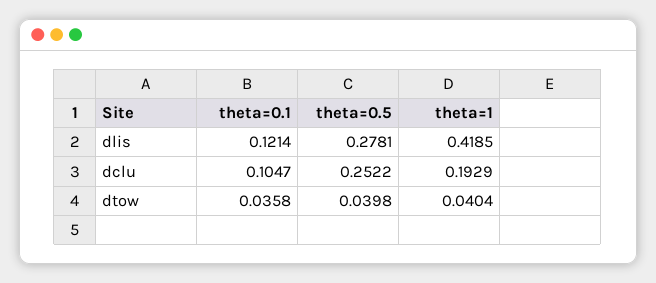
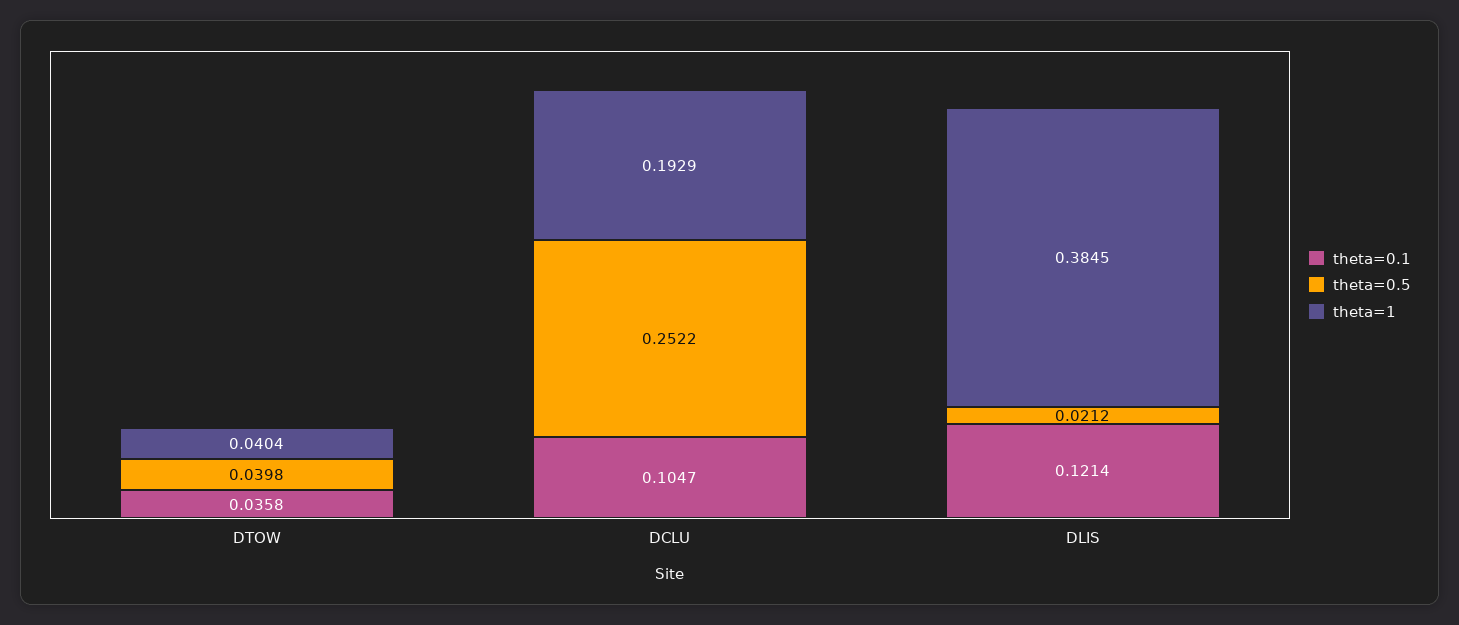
theta=0.5, dlis: 0.2781 -> 0.0212
theta=1, dlis: 0.4185 -> 0.3845

